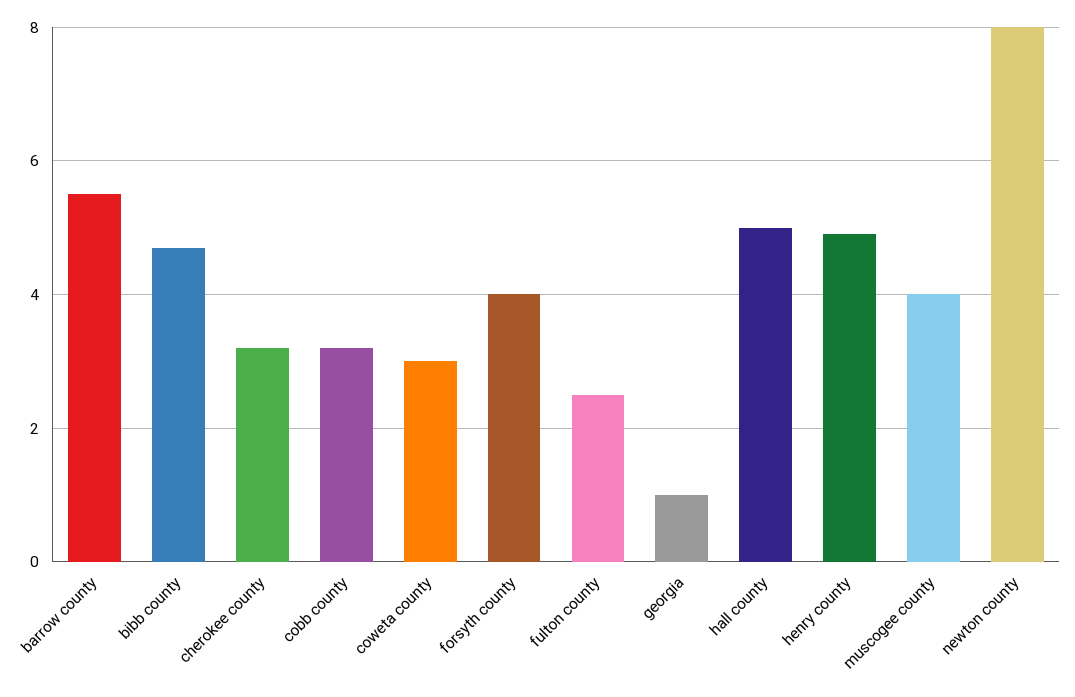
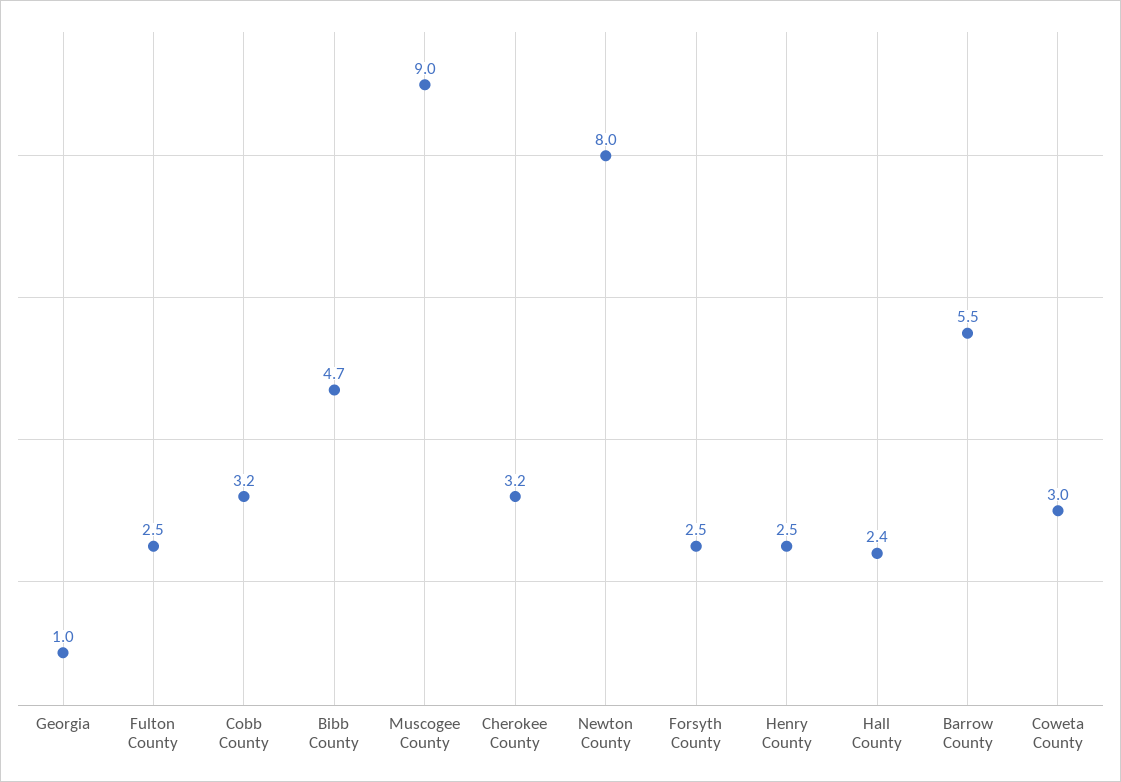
forsyth county: 4 -> 2.5
hall county: 5 -> 2.4
henry county: 5 -> 2.5
muscogee county: 4 -> 9

